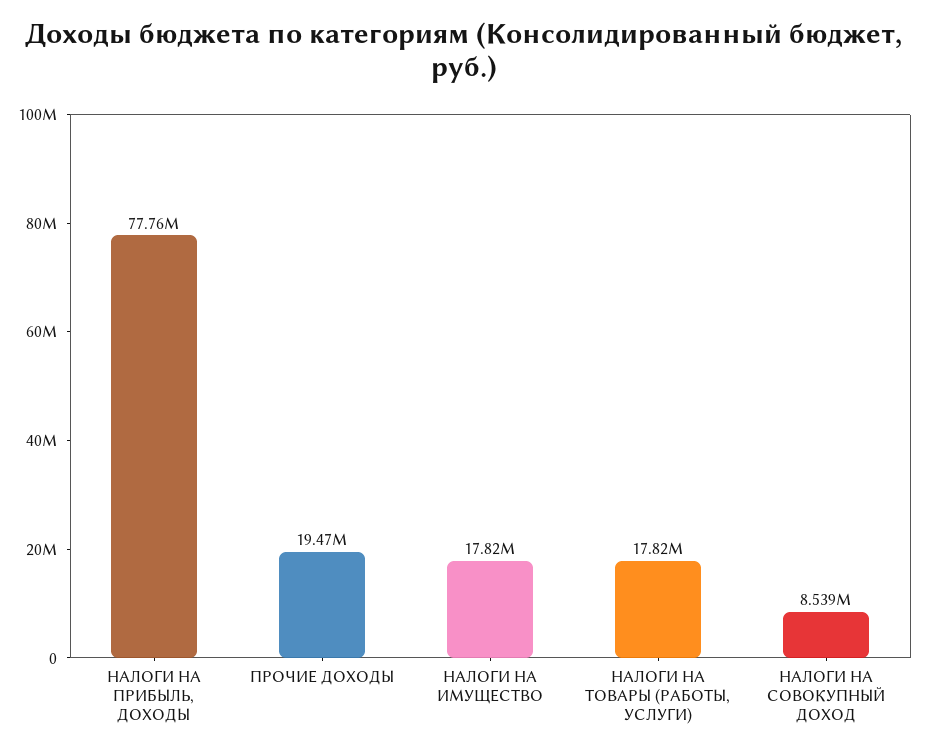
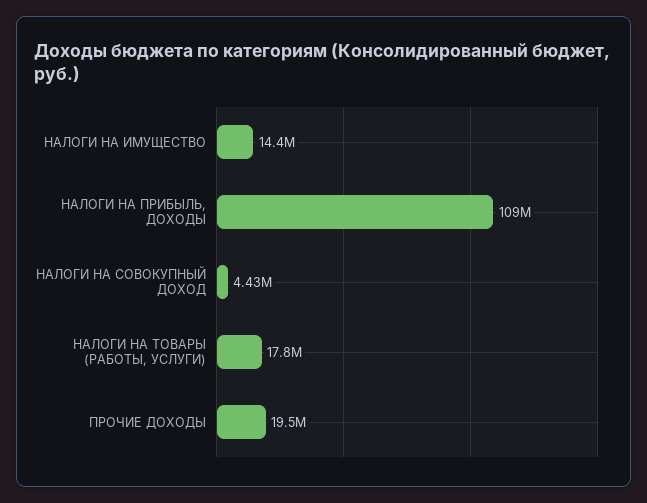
НАЛОГИ НА ПРИБЫЛЬ, ДОХОДЫ: 77760000 -> 109000000
НАЛОГИ НА ИМУЩЕСТВО: 17820000 -> 14400000
НАЛОГИ НА СОВОКУПНЫЙ ДОХОД: 8539000 -> 4430000

